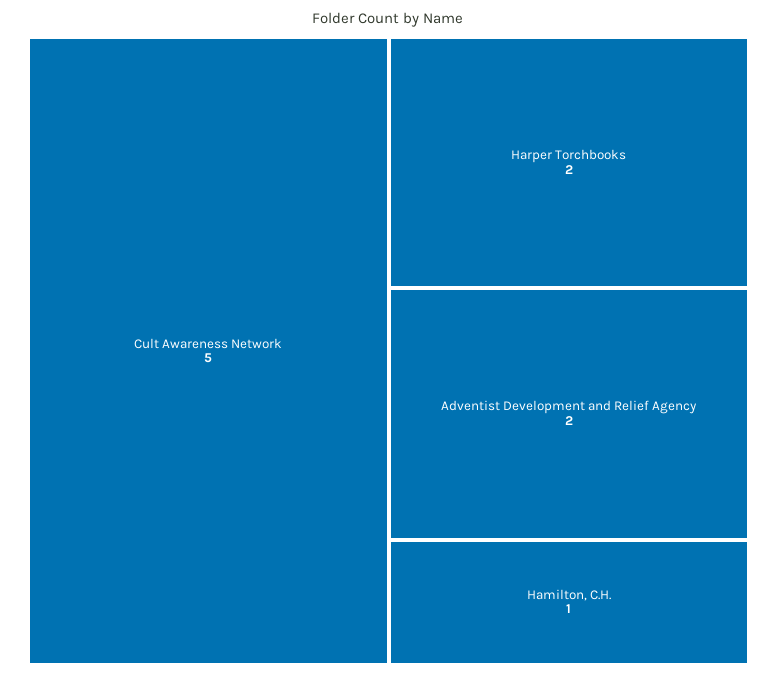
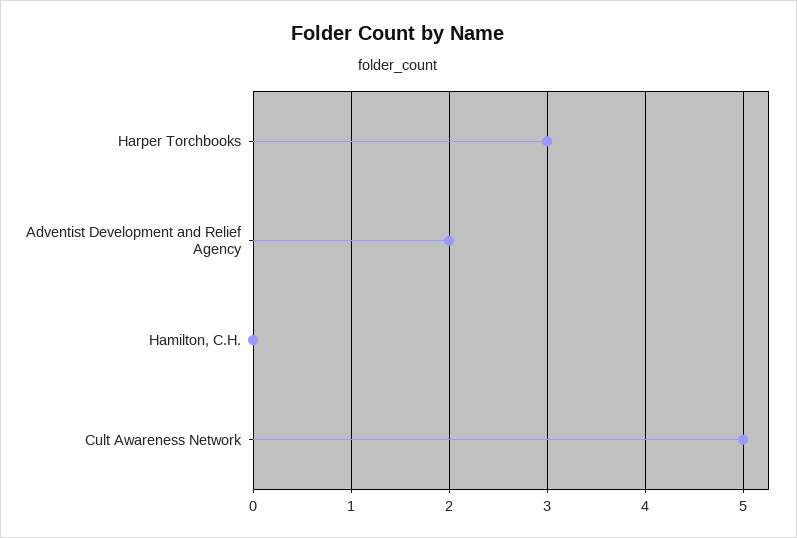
Harper Torchbooks: 2 -> 3
Hamilton, C.H.: 1 -> 0

